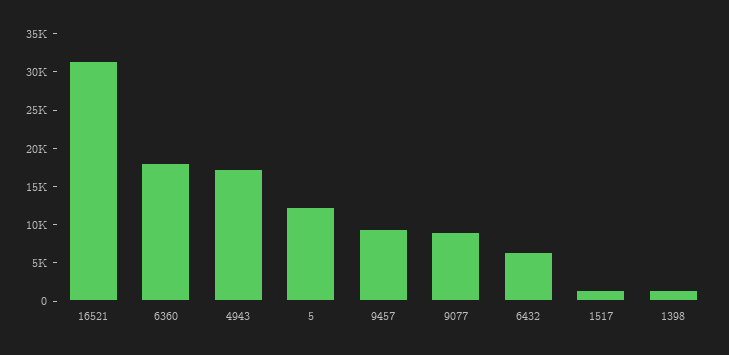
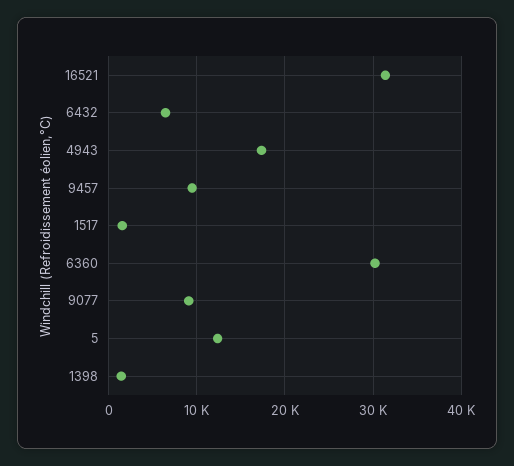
6360: 17500 -> 30000

